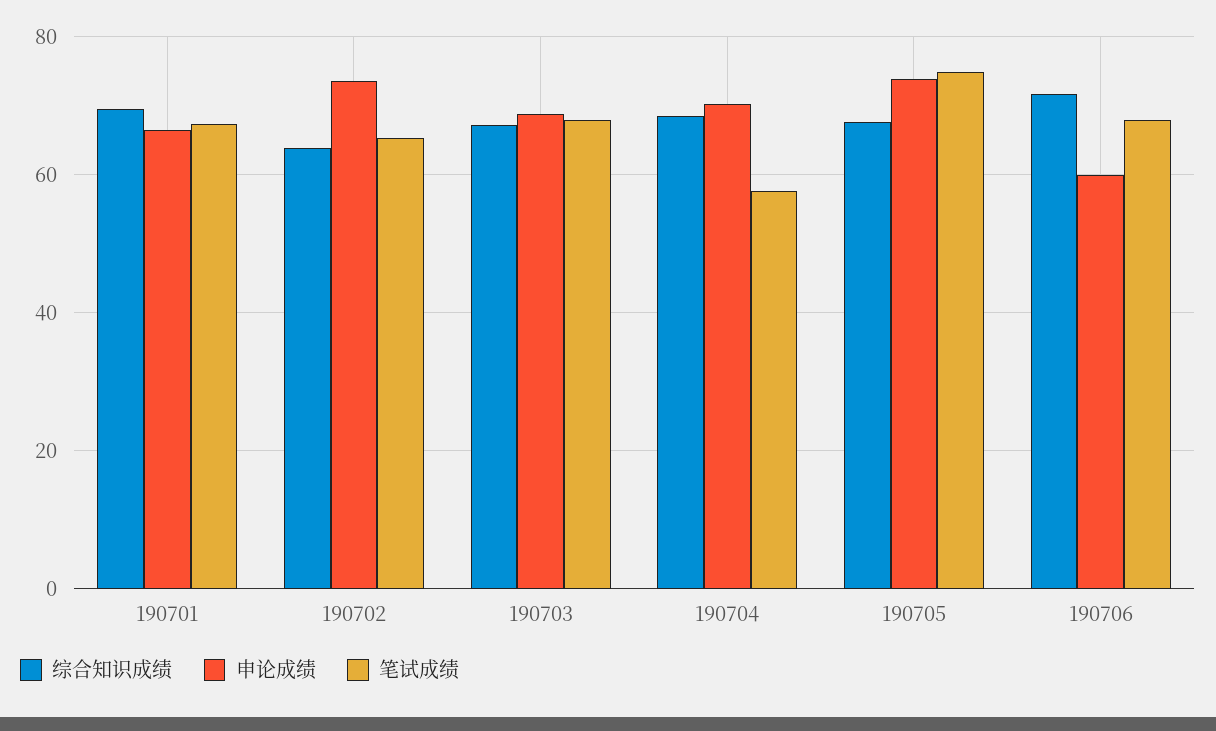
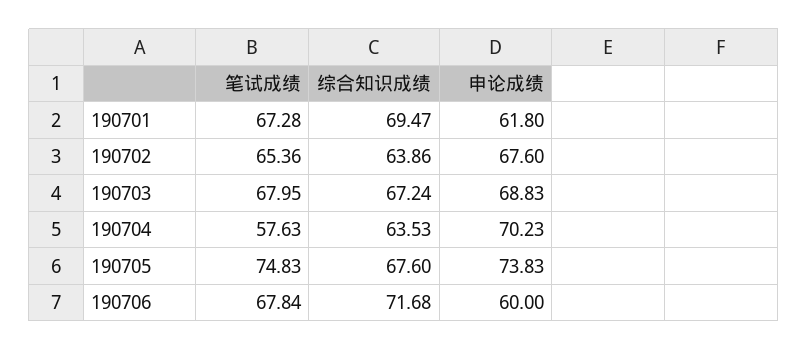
申论成绩, 190701: 66 -> 61.8
申论成绩, 190702: 74 -> 67.6
综合知识成绩, 190704: 68 -> 63.53

